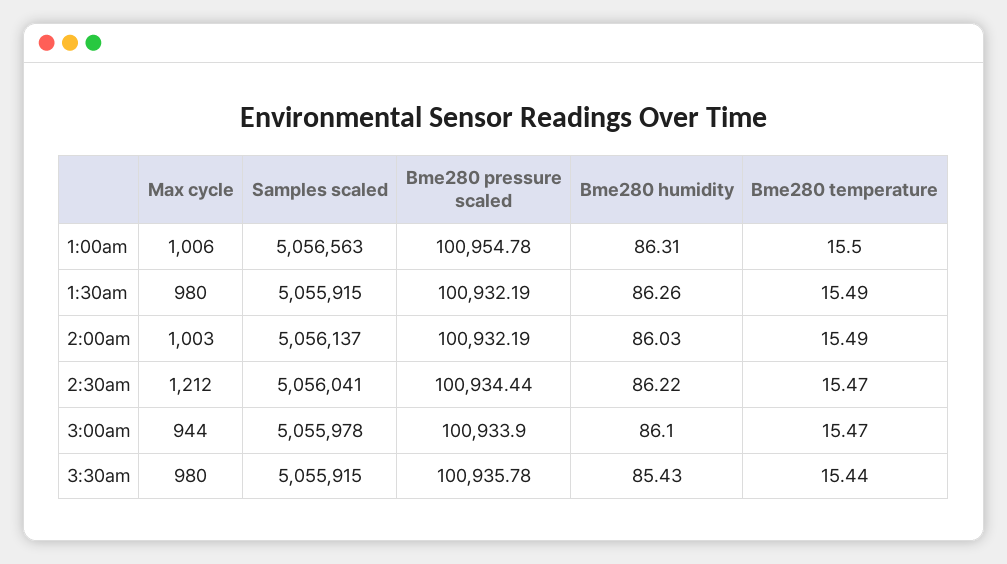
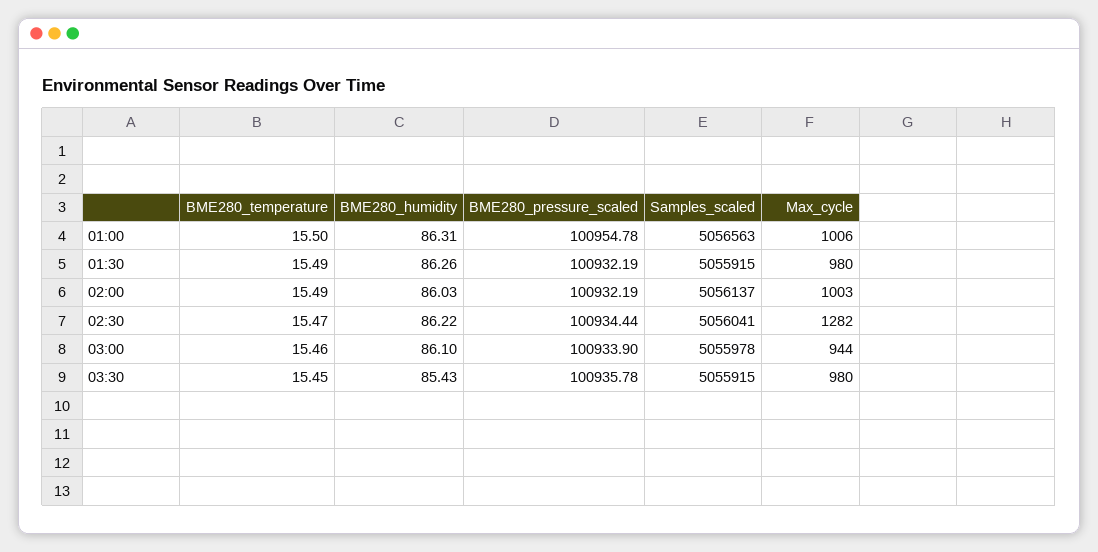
Max cycle, 2:30am: 1212 -> 1282
Bme280 temperature, 3:00am: 15.47 -> 15.46
Bme280 temperature, 3:30am: 15.44 -> 15.45

